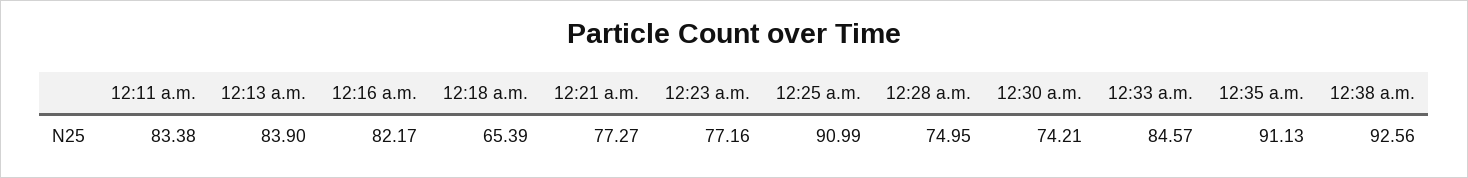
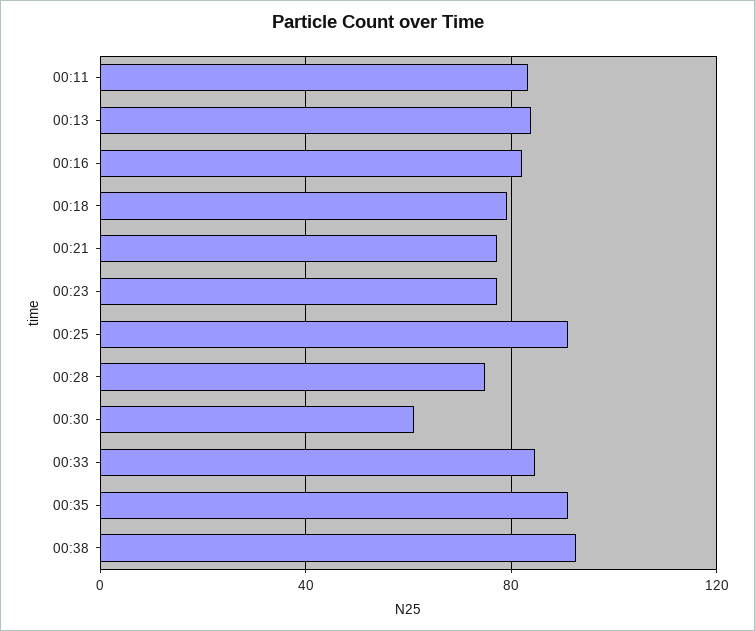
12:18 a.m.: 65.39 -> 80
12:30 a.m.: 74.21 -> 60

